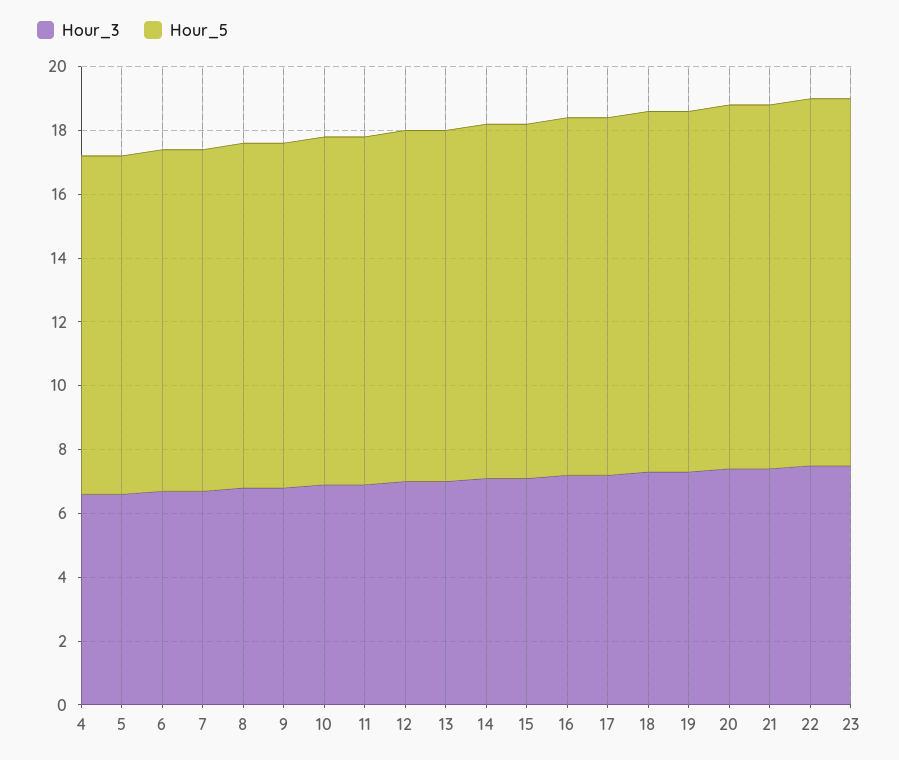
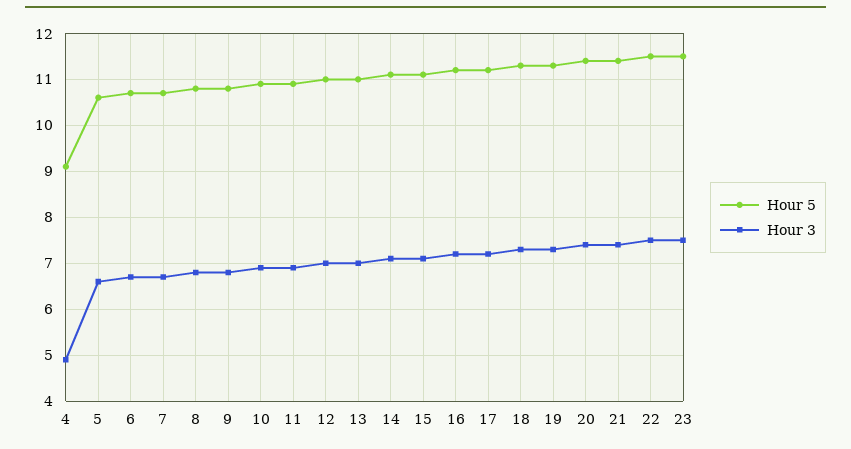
Hour_3, 4: 6.5 -> 5
Hour_5, 4: 10.5 -> 9

